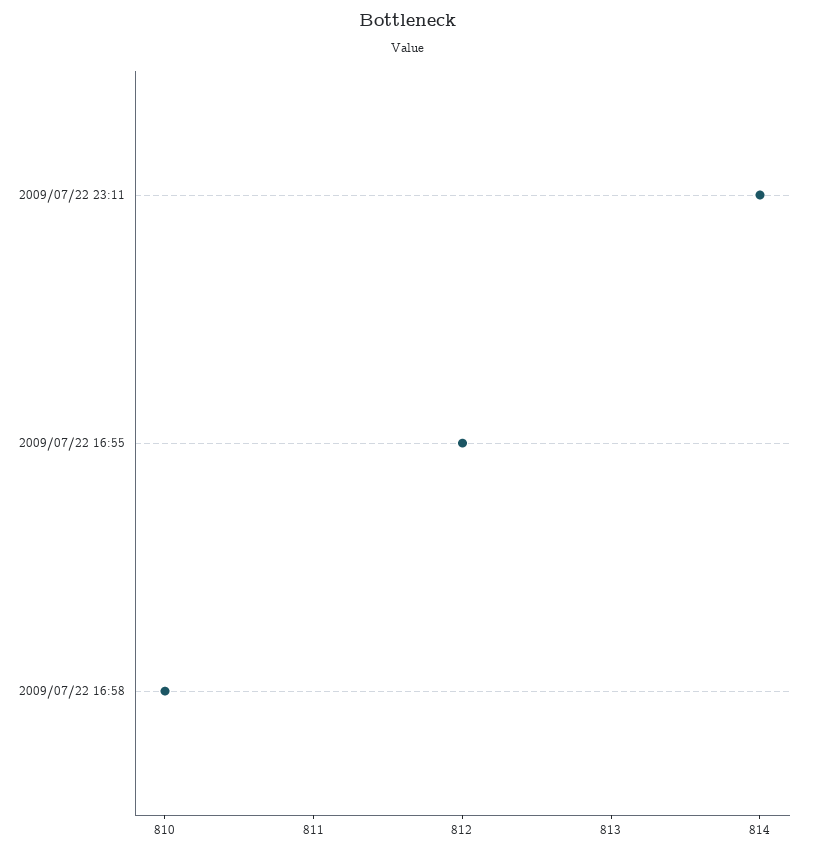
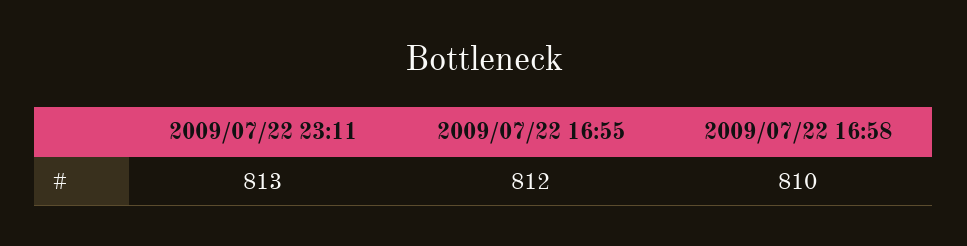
2009/07/22 23:11: 814 -> 813

